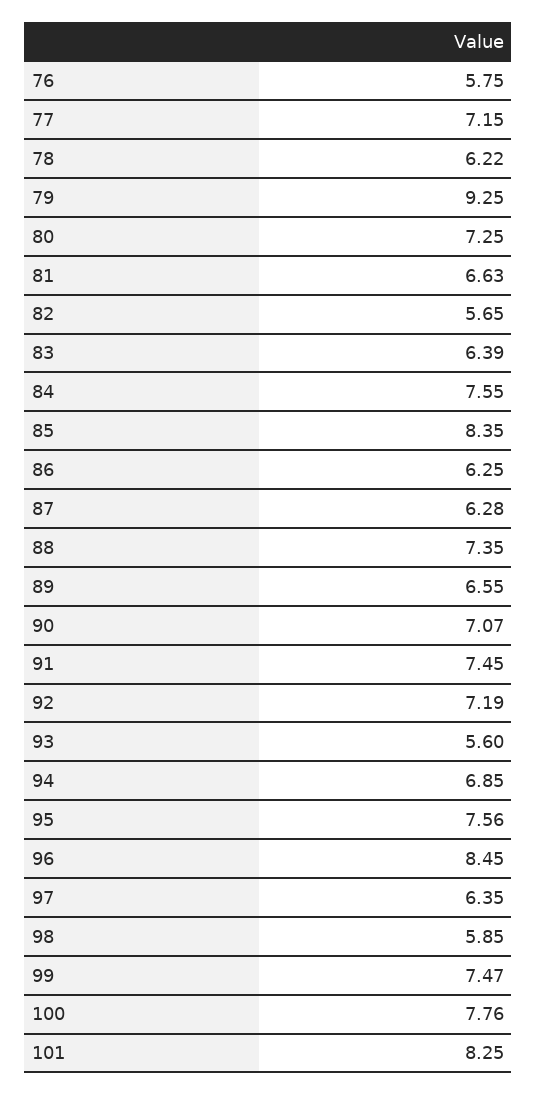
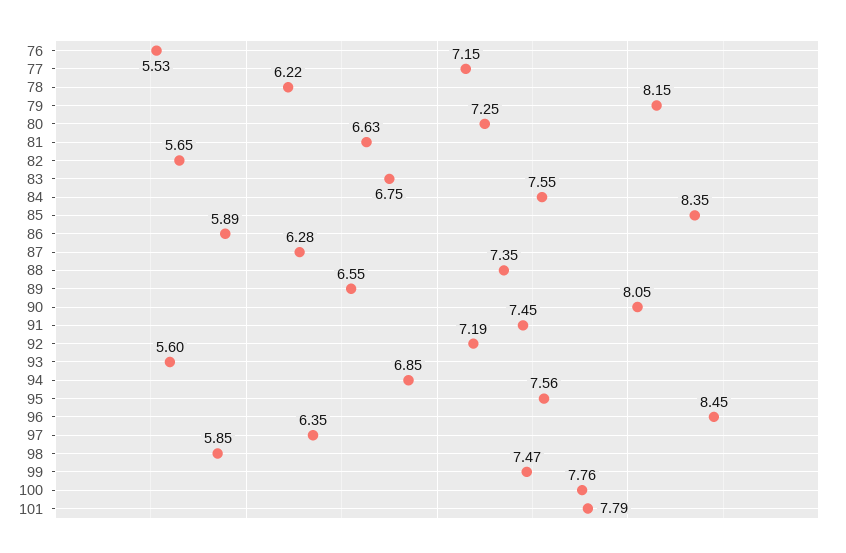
76: 5.75 -> 5.53
79: 9.25 -> 8.15
83: 6.39 -> 6.75
86: 6.25 -> 5.89
90: 7.07 -> 8.05
101: 8.25 -> 7.79

